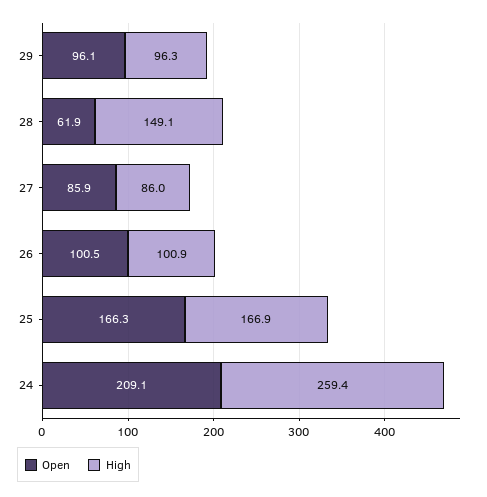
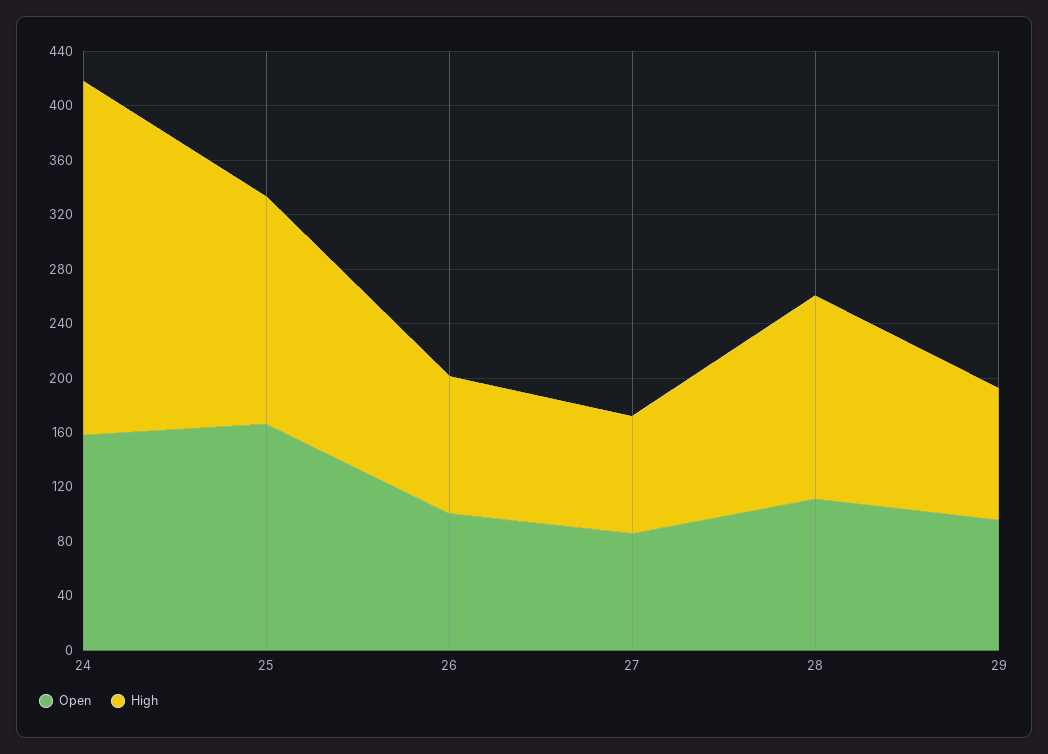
Open, 28: 61.9 -> 110
Open, 24: 209.1 -> 160

